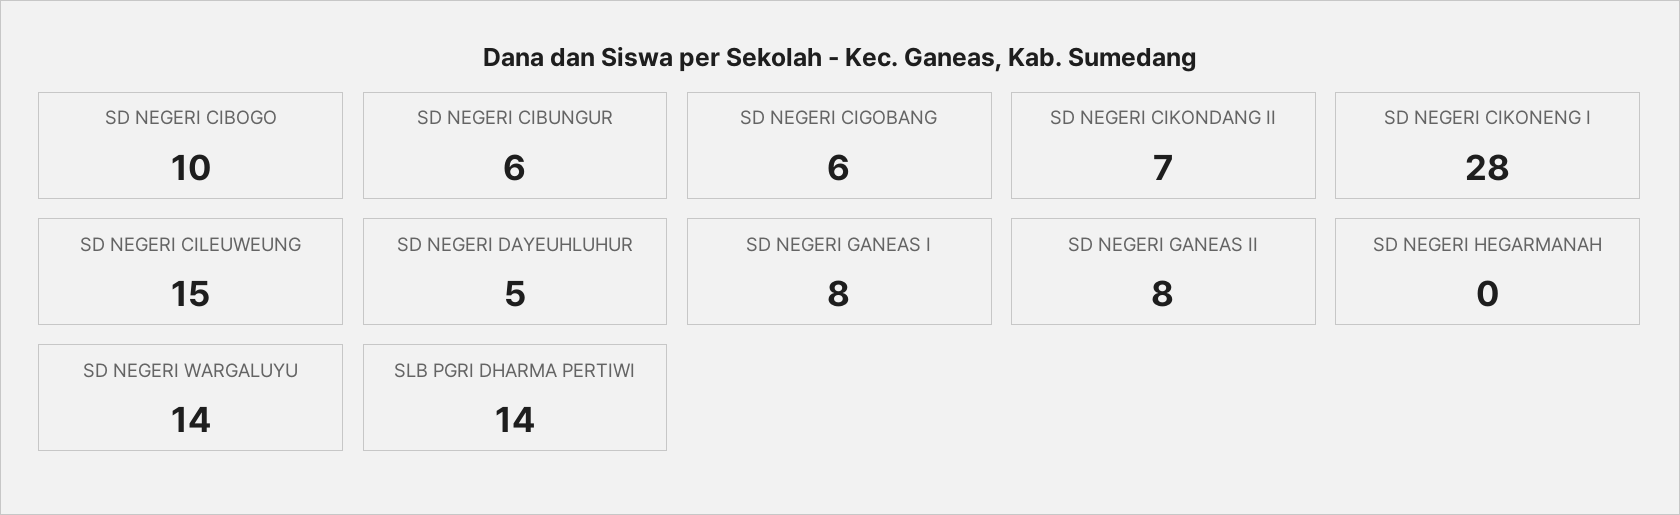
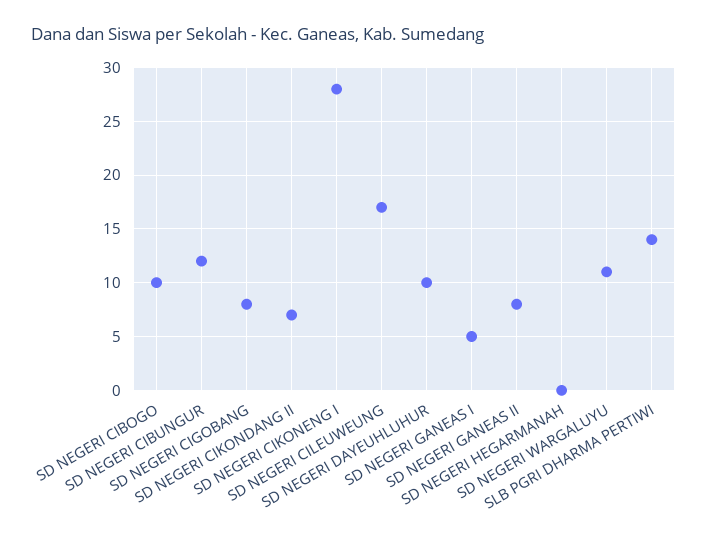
SD NEGERI CIBUNGUR: 6 -> 12
SD NEGERI CIGOBANG: 6 -> 8
SD NEGERI CILEUWEUNG: 15 -> 17
SD NEGERI DAYEUHLUHUR: 5 -> 10
SD NEGERI GANEAS I: 8 -> 5
SD NEGERI WARGALUYU: 14 -> 11

